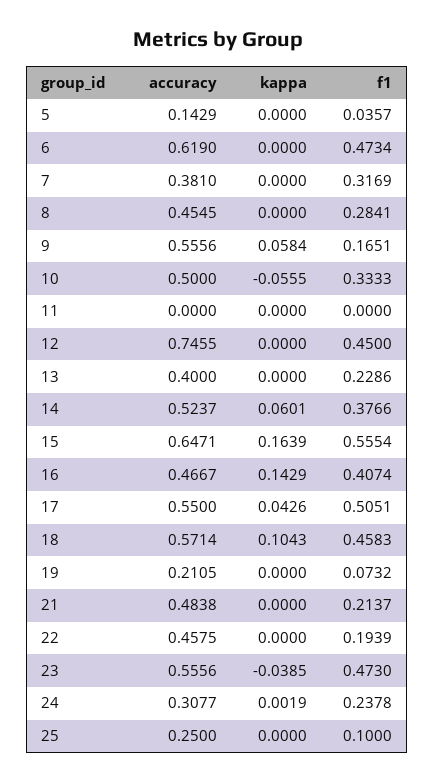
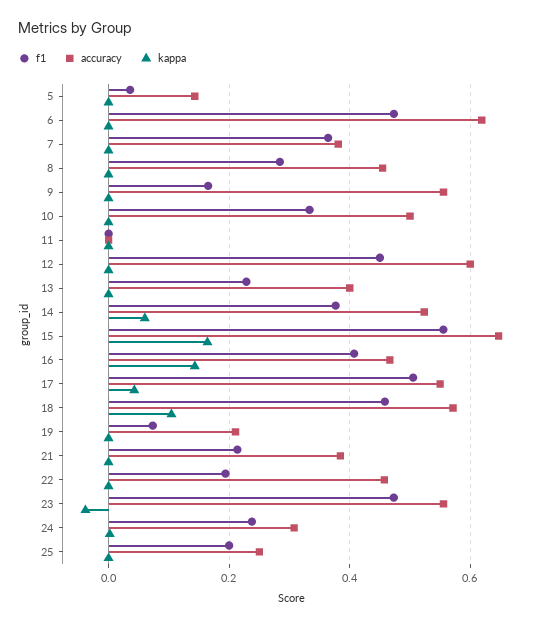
f1, 7: 0.3169 -> 0.36
kappa, 9: 0.0584 -> 0
kappa, 10: -0.0555 -> 0
accuracy, 12: 0.7455 -> 0.6
accuracy, 21: 0.4838 -> 0.38
f1, 25: 0.1 -> 0.2

